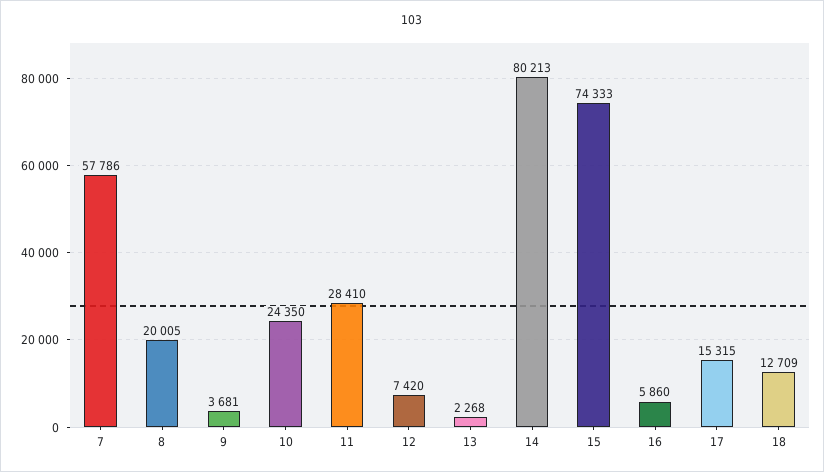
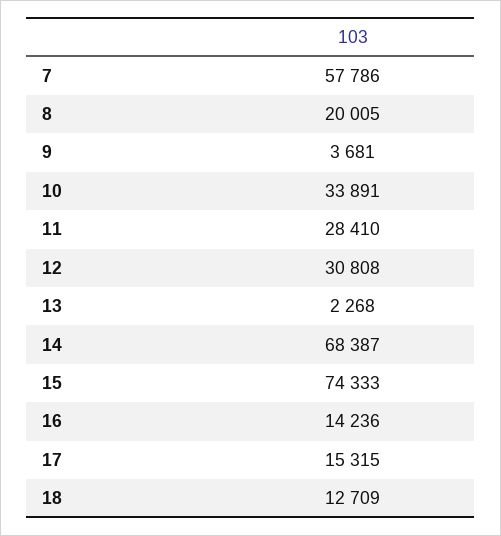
10: 24350 -> 33891
12: 7420 -> 30808
14: 80213 -> 68387
16: 5860 -> 14236

